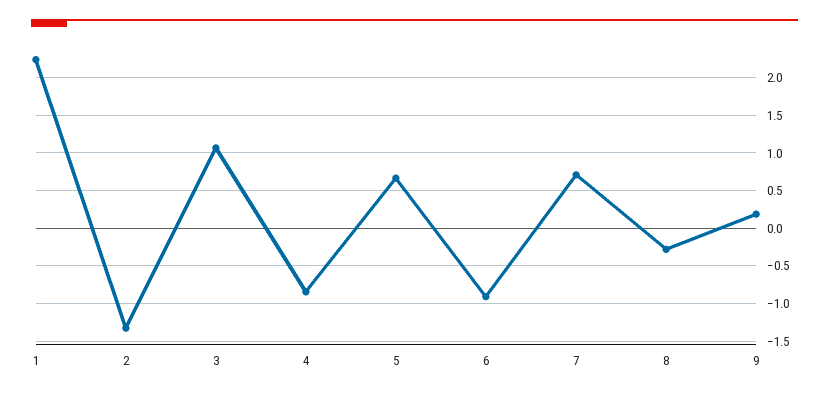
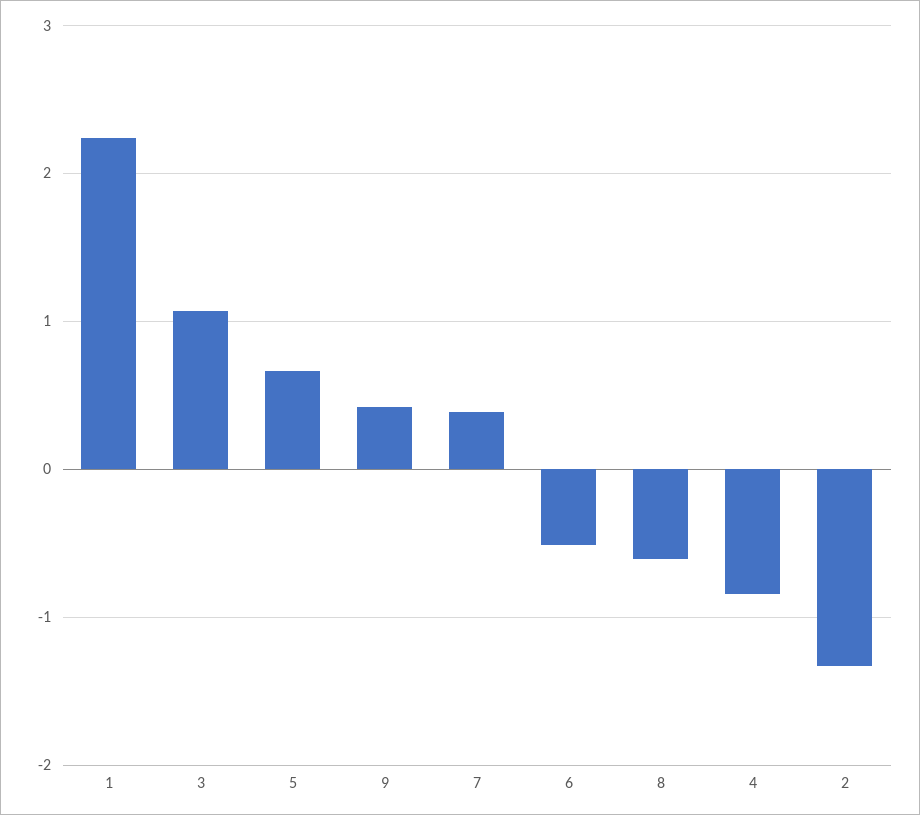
6: -0.9 -> -0.5
7: 0.7 -> 0.4
8: -0.3 -> -0.6
9: 0.2 -> 0.4

